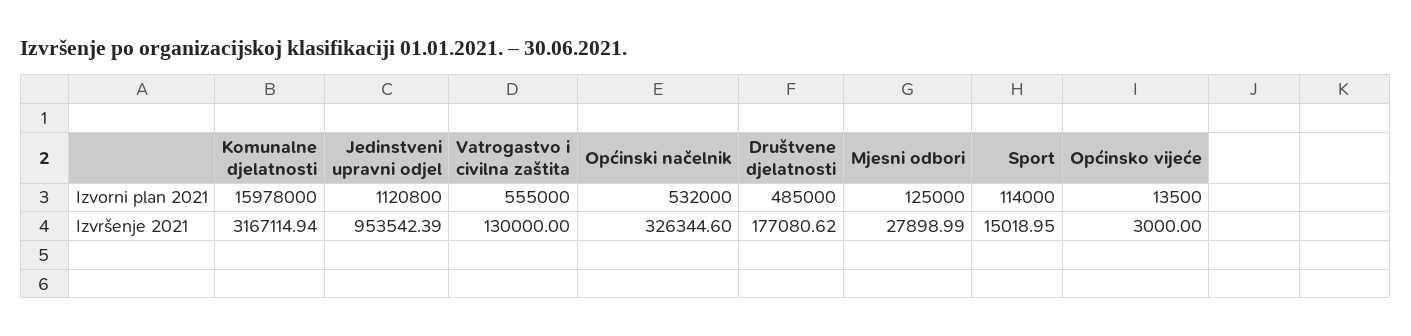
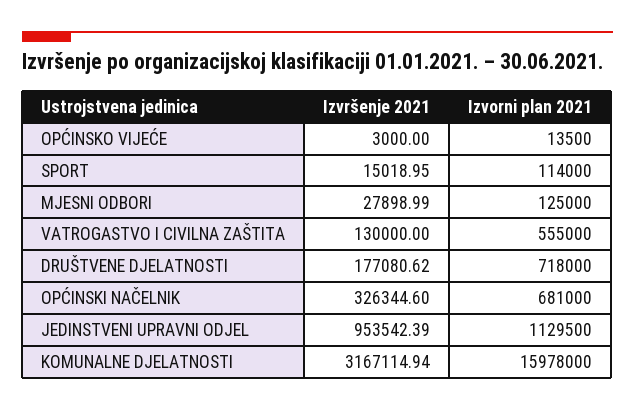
Jedinstveni upravni odjel, Izvorni plan 2021: 1120800 -> 1129500
Općinski načelnik, Izvorni plan 2021: 532000 -> 681000
Društvene djelatnosti, Izvorni plan 2021: 485000 -> 718000

